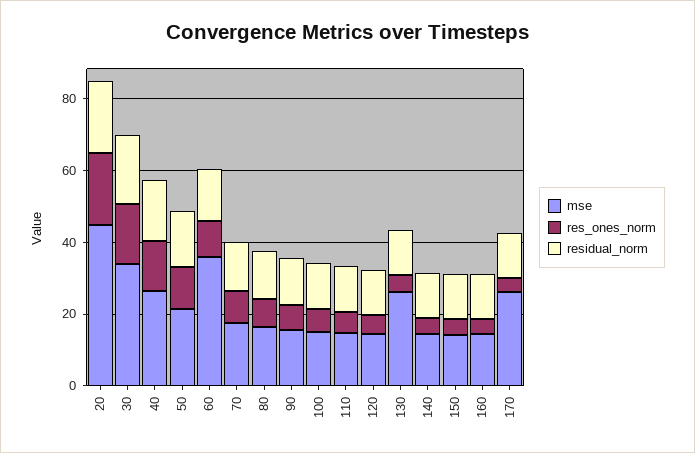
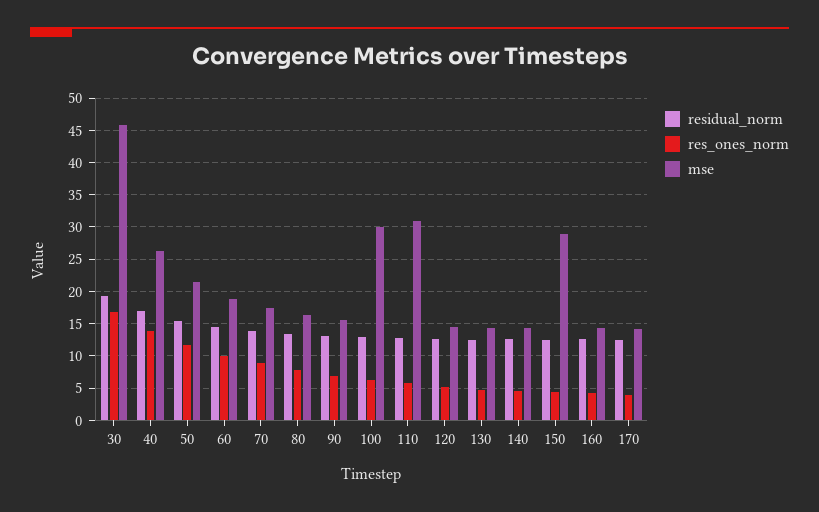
mse, 20: 45 -> none
res_ones_norm, 20: 20 -> none
residual_norm, 20: 20 -> none
mse, 30: 35 -> 46
mse, 60: 35 -> 19
mse, 100: 15 -> 30
mse, 110: 15 -> 31
mse, 130: 25 -> 14
mse, 150: 15 -> 29
mse, 170: 25 -> 14

